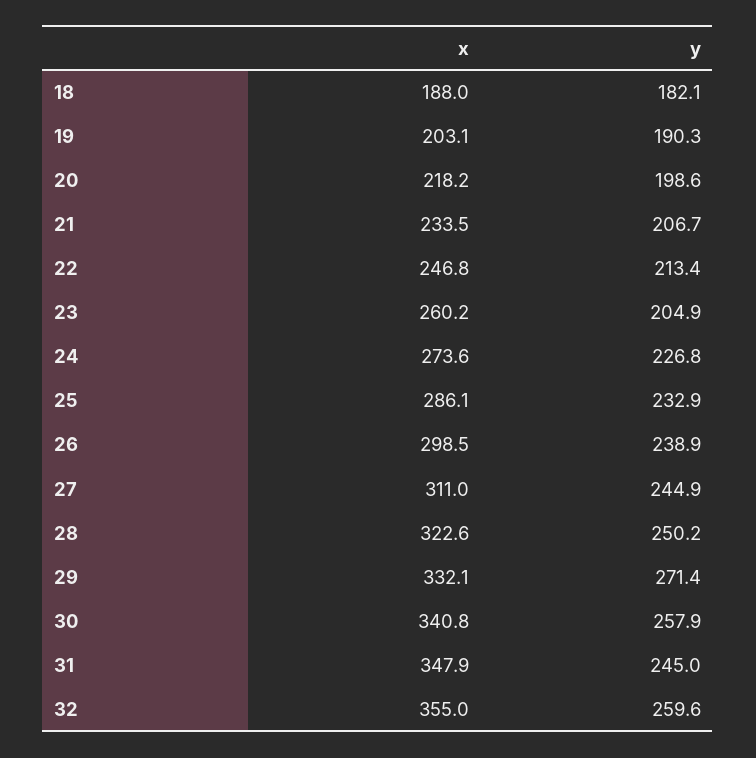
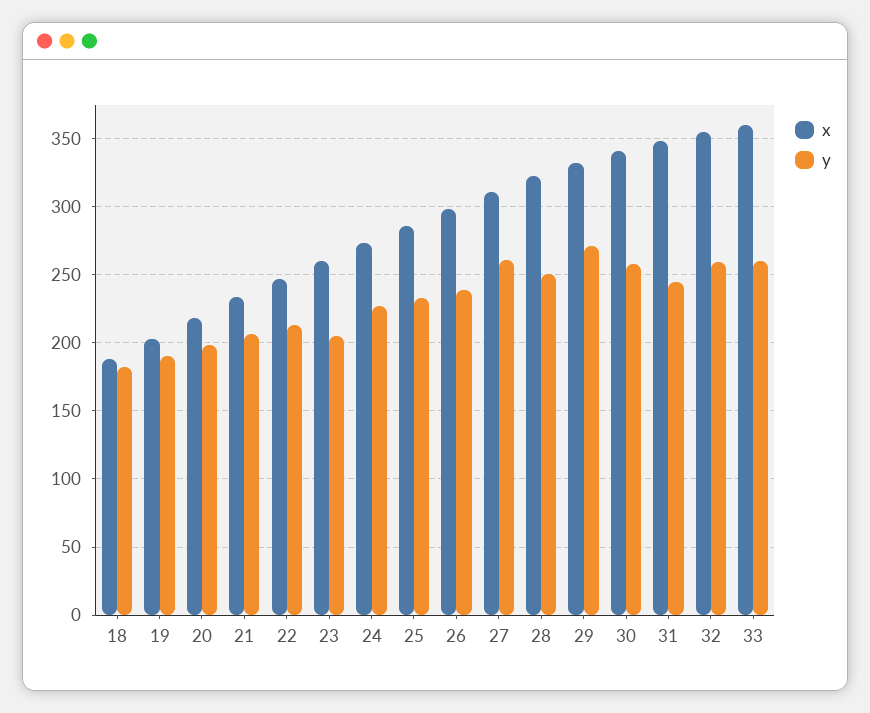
y, 27: 244.9 -> 260
x, 33: none -> 360
y, 33: none -> 260

